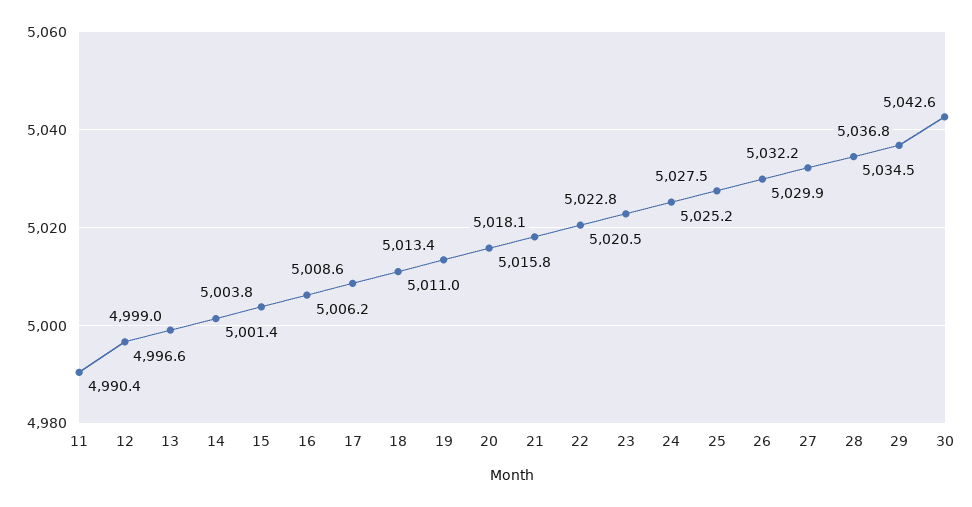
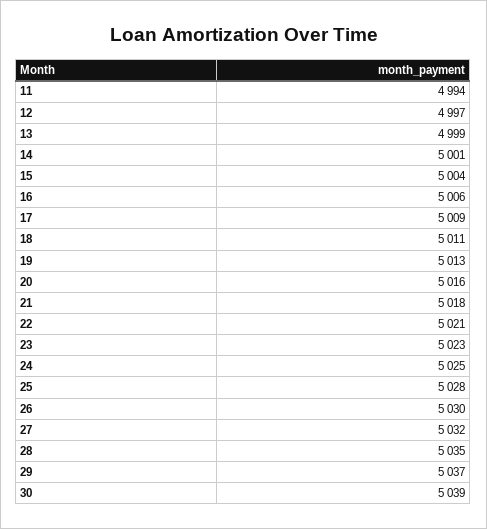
11: 4990.4 -> 4994
30: 5042.6 -> 5039

